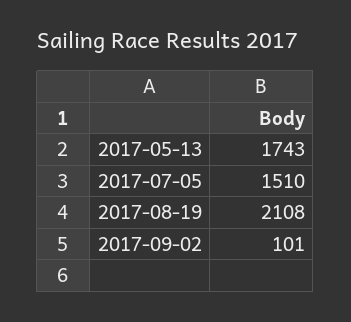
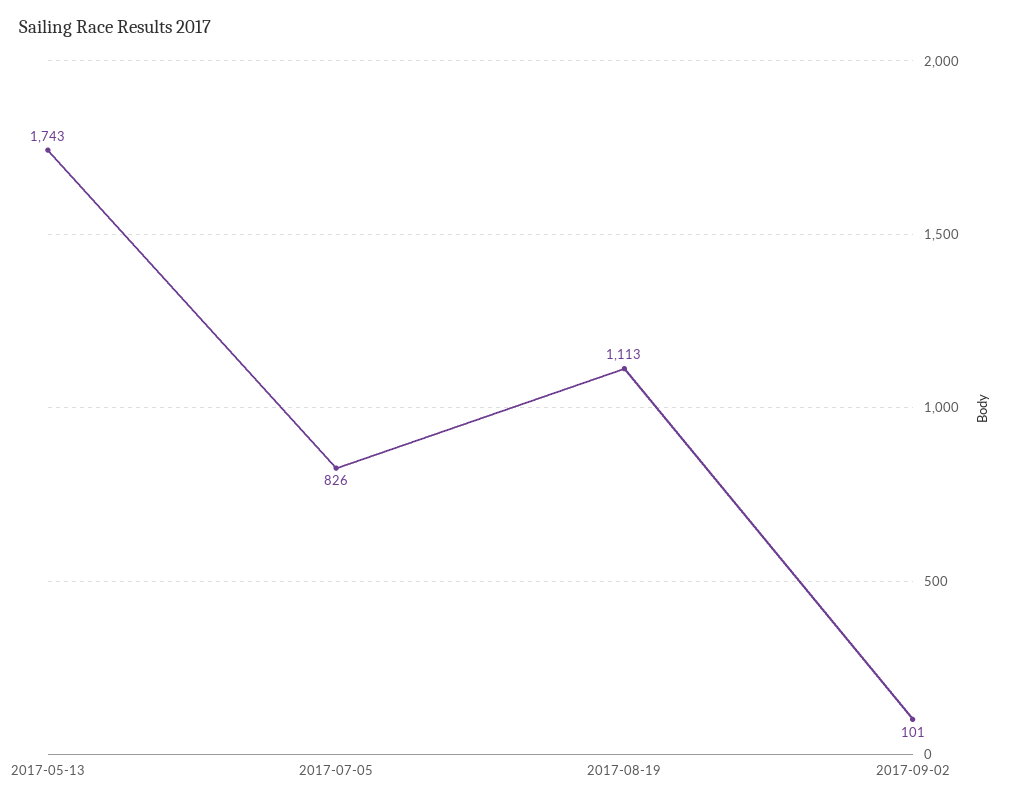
2017-07-05: 1510 -> 826
2017-08-19: 2108 -> 1113

